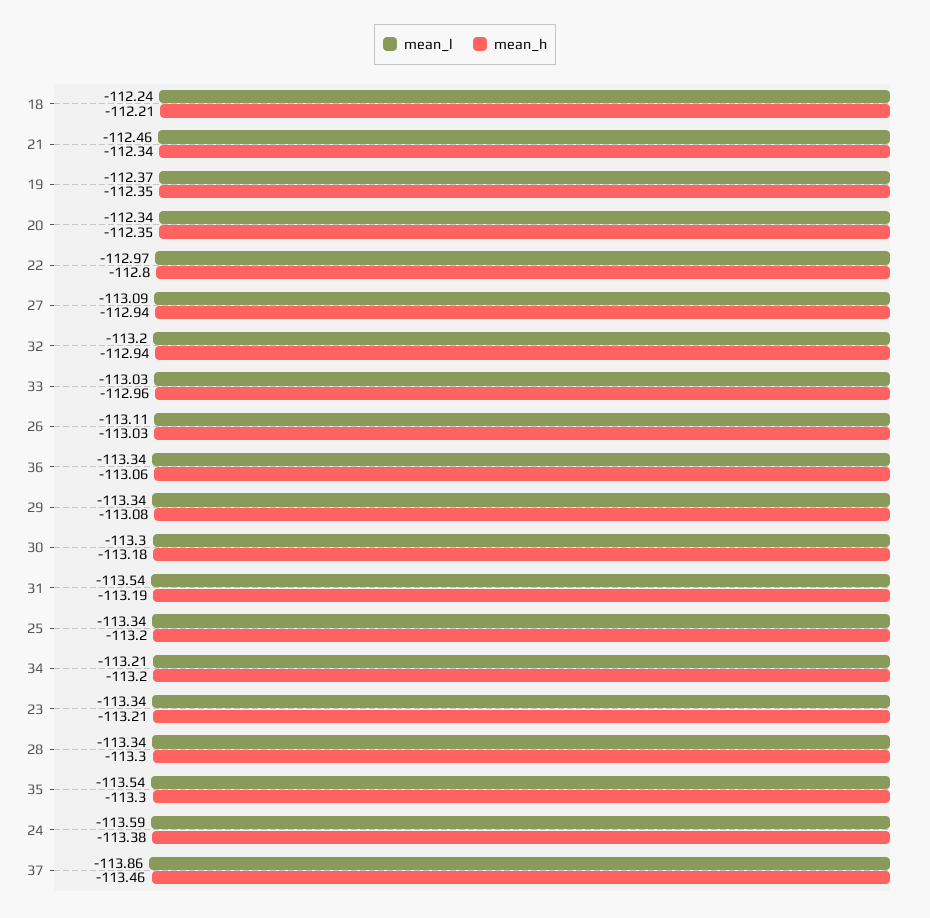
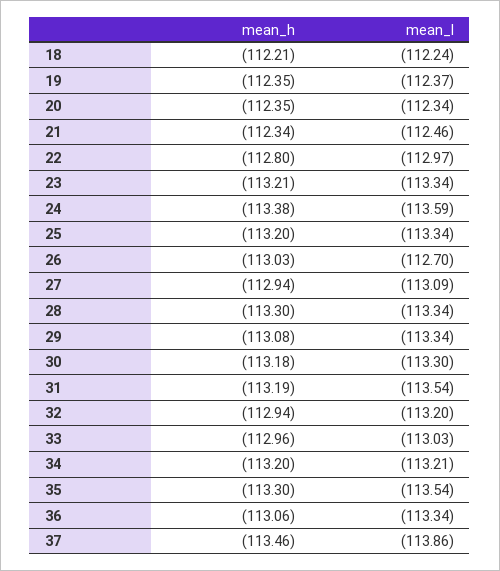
mean_l, 26: -113.11 -> -112.7

